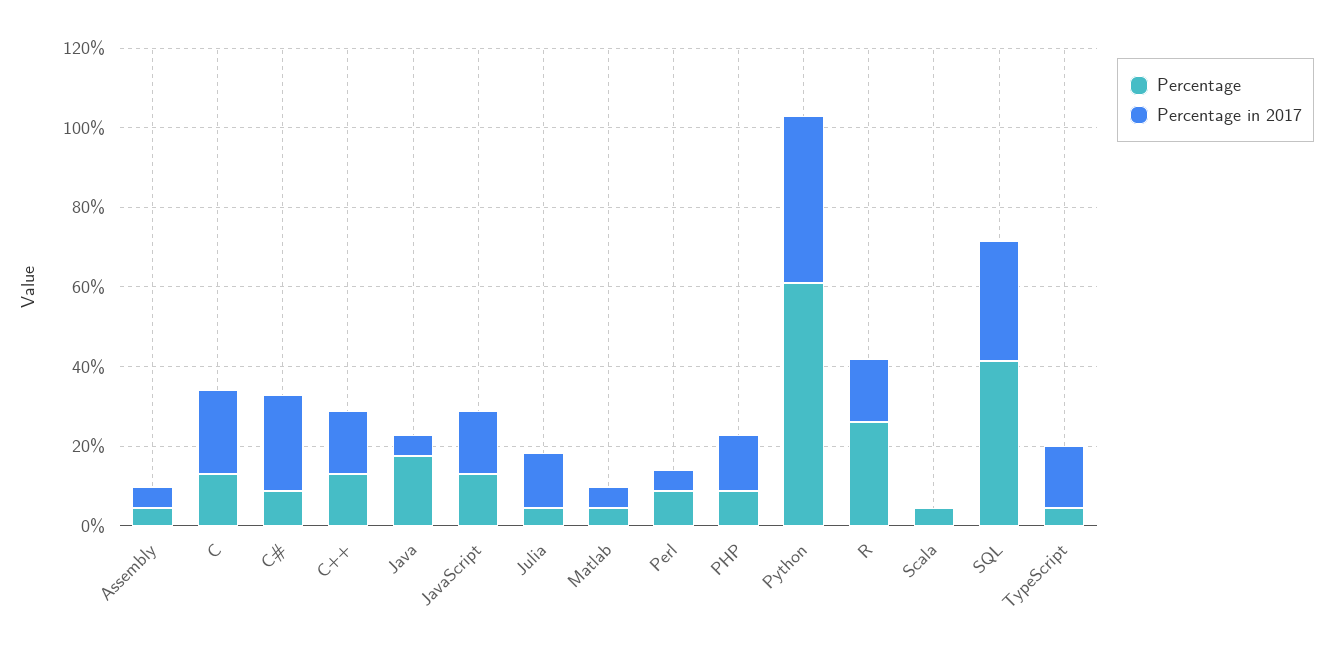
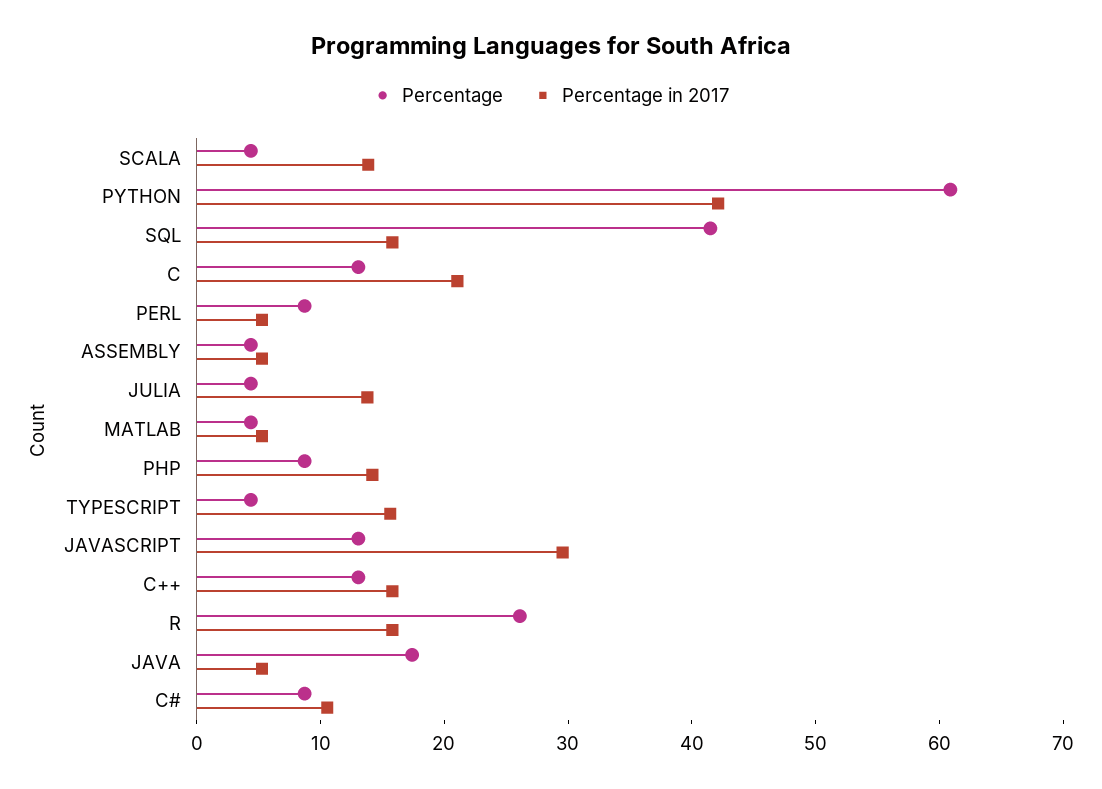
Percentage in 2017, C#: 25 -> 10
Percentage in 2017, JavaScript: 15 -> 30
Percentage in 2017, Scala: 0 -> 14
Percentage in 2017, SQL: 30 -> 16

